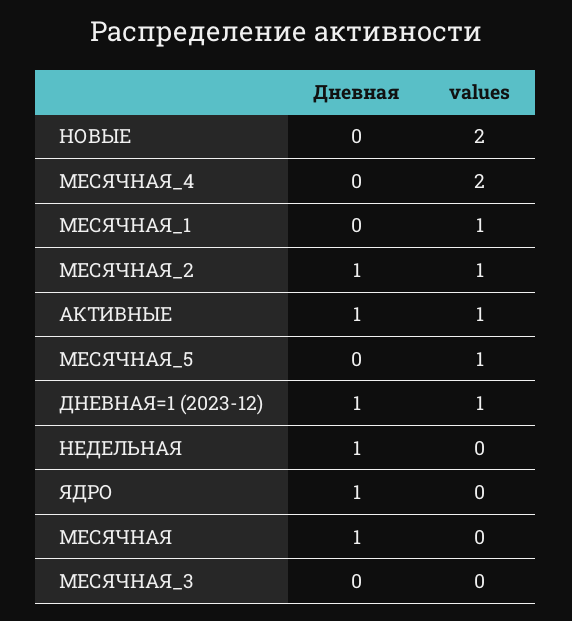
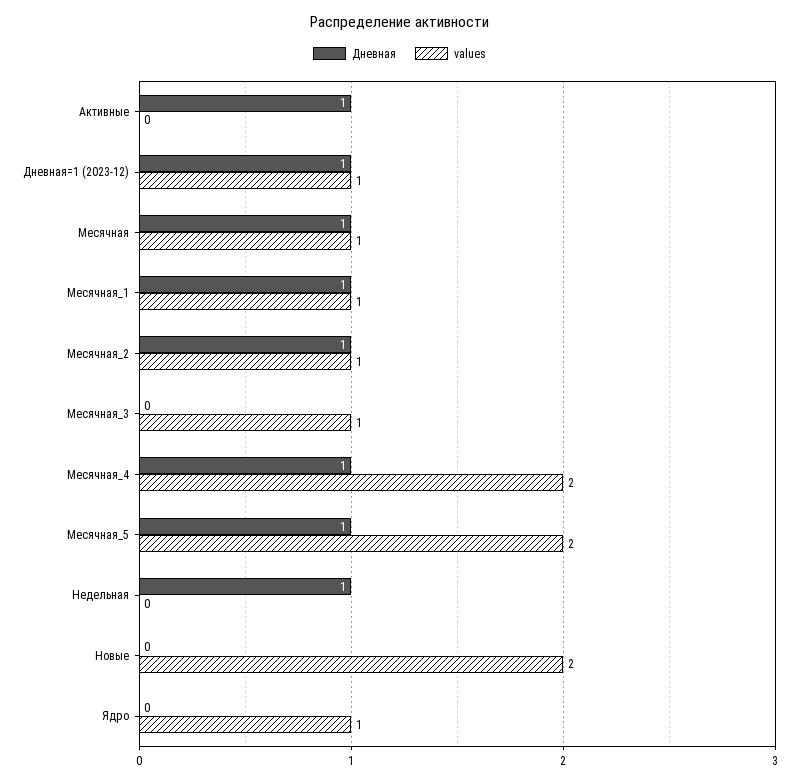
Дневная, МЕСЯЧНАЯ_4: 0 -> 1
Дневная, МЕСЯЧНАЯ_1: 0 -> 1
values, АКТИВНЫЕ: 1 -> 0
Дневная, МЕСЯЧНАЯ_5: 0 -> 1
values, МЕСЯЧНАЯ_5: 1 -> 2
Дневная, ЯДРО: 1 -> 0
values, ЯДРО: 0 -> 1
values, МЕСЯЧНАЯ: 0 -> 1
values, МЕСЯЧНАЯ_3: 0 -> 1

